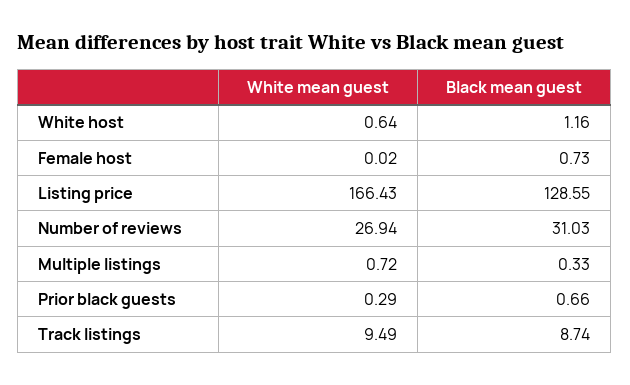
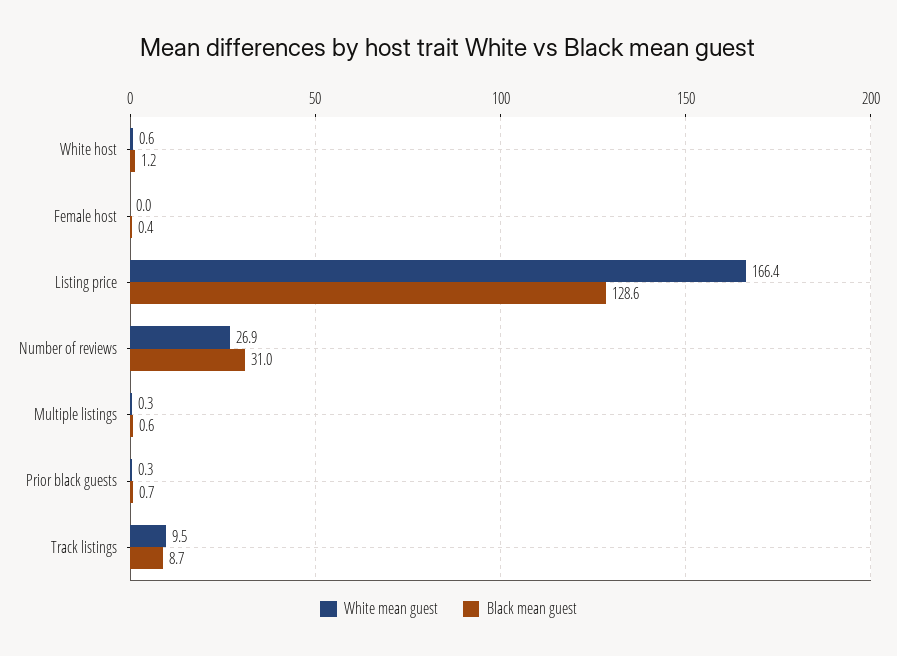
Black mean guest, Female host: 0.73 -> 0.4
White mean guest, Multiple listings: 0.72 -> 0.3
Black mean guest, Multiple listings: 0.33 -> 0.6

